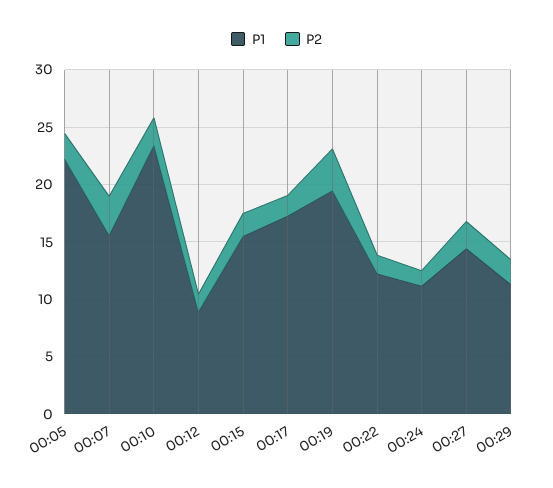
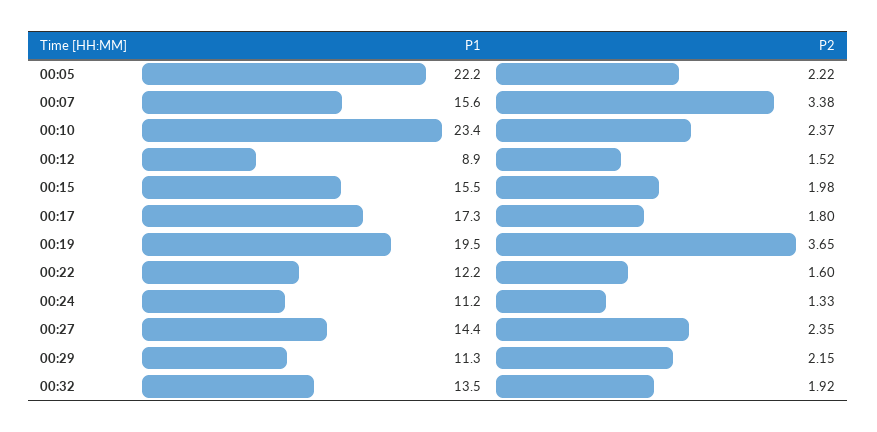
P1, 00:32: none -> 13.5
P2, 00:32: none -> 1.92

